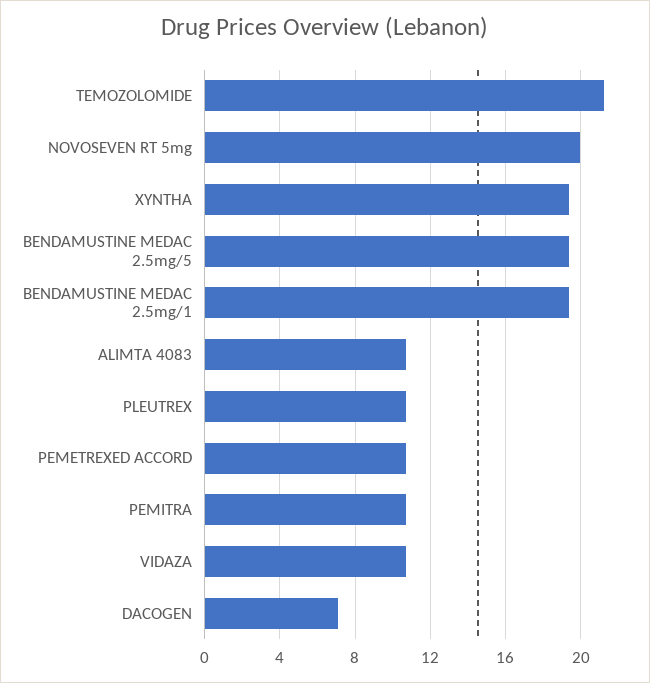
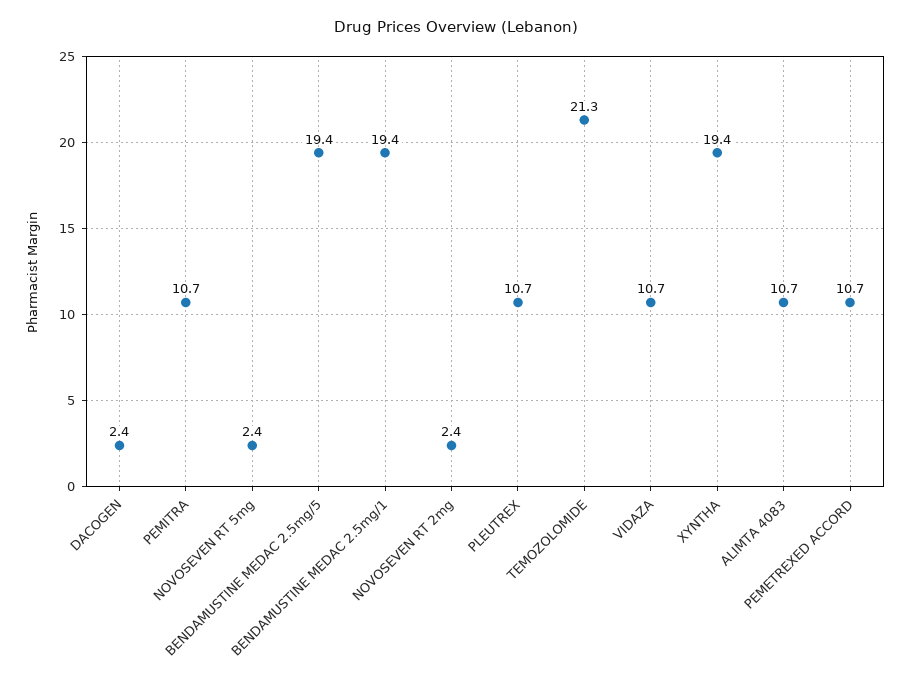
NOVOSEVEN RT 5mg: 20 -> 2.4
DACOGEN: 7 -> 2.4
NOVOSEVEN RT 2mg: none -> 2.4

